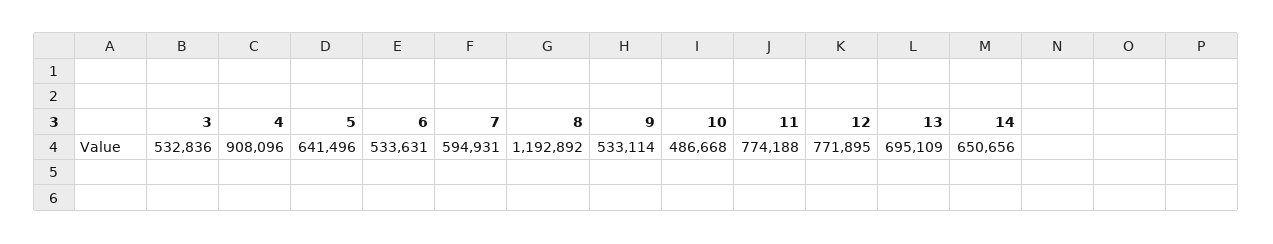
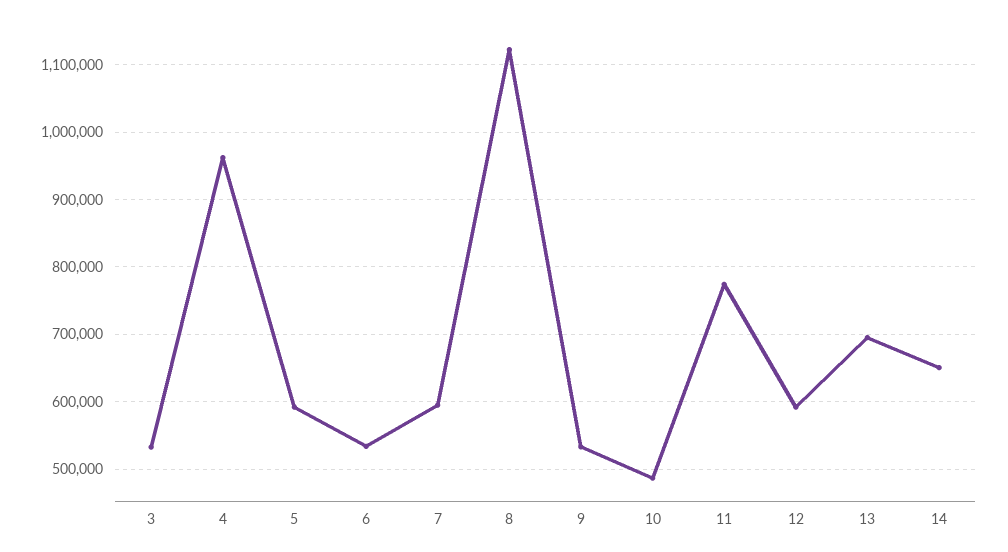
4: 908096 -> 960000
5: 641496 -> 590000
8: 1192892 -> 1120000
12: 771895 -> 590000

